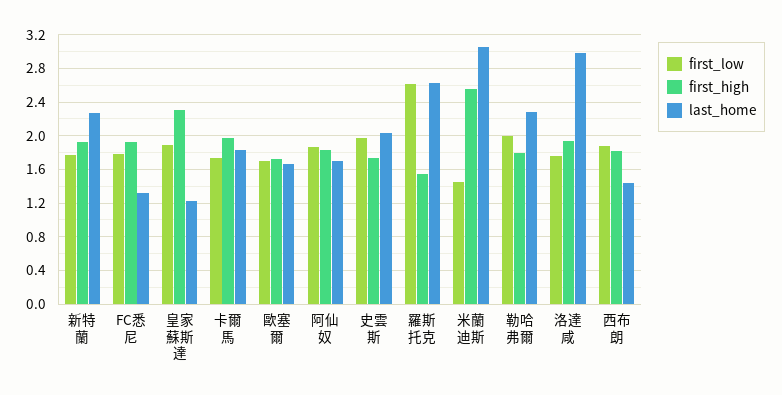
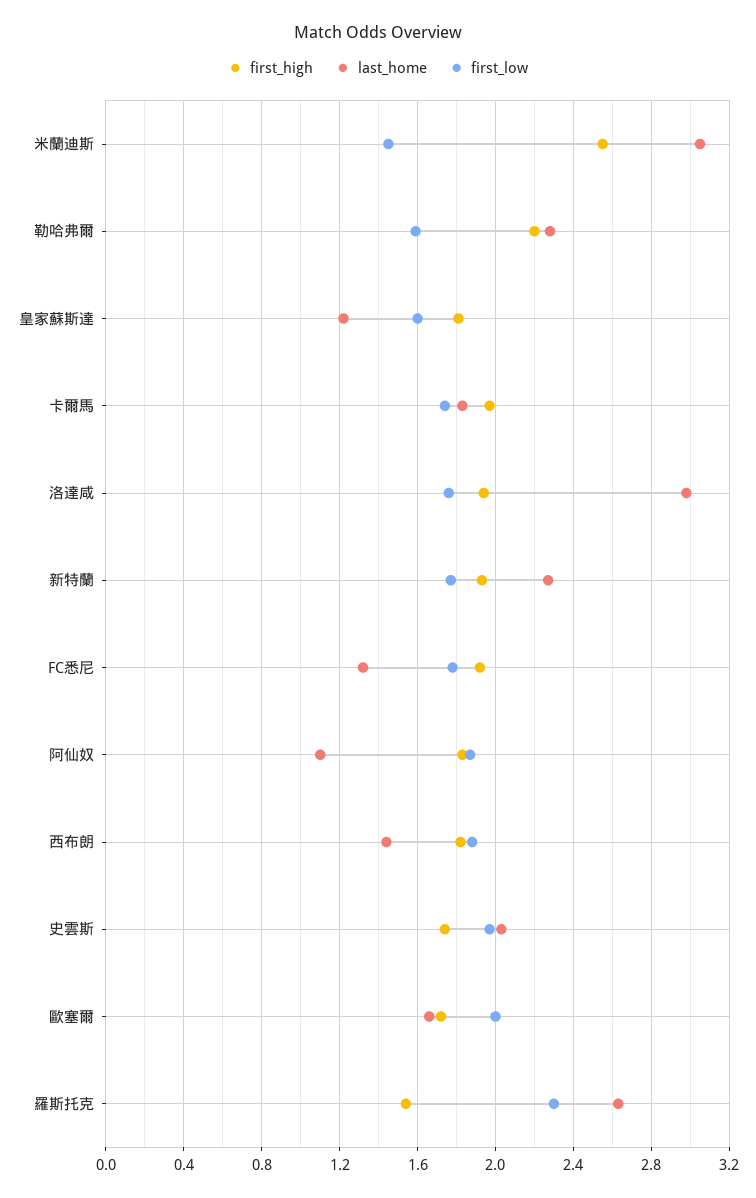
first_low, 皇家蘇斯達: 1.9 -> 1.6
first_high, 皇家蘇斯達: 2.3 -> 1.8
first_low, 歐塞爾: 1.7 -> 2
last_home, 阿仙奴: 1.7 -> 1.1
first_low, 羅斯托克: 2.6 -> 2.3
first_low, 勒哈弗爾: 2 -> 1.6
first_high, 勒哈弗爾: 1.8 -> 2.2

